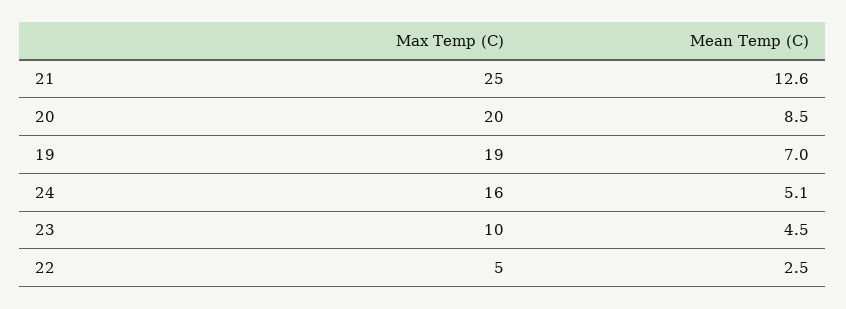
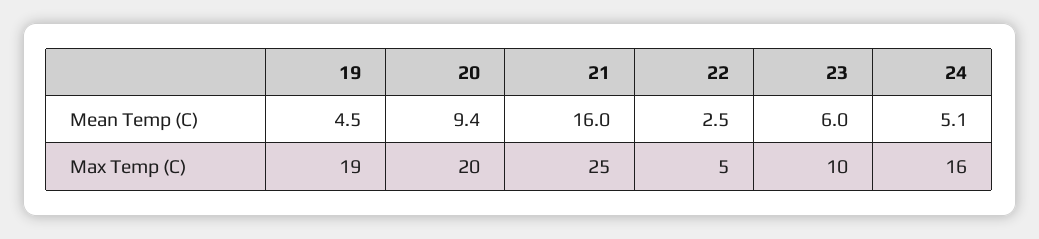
Mean Temp (C), 21: 12.6 -> 16
Mean Temp (C), 20: 8.5 -> 9.4
Mean Temp (C), 19: 7 -> 4.5
Mean Temp (C), 23: 4.5 -> 6

